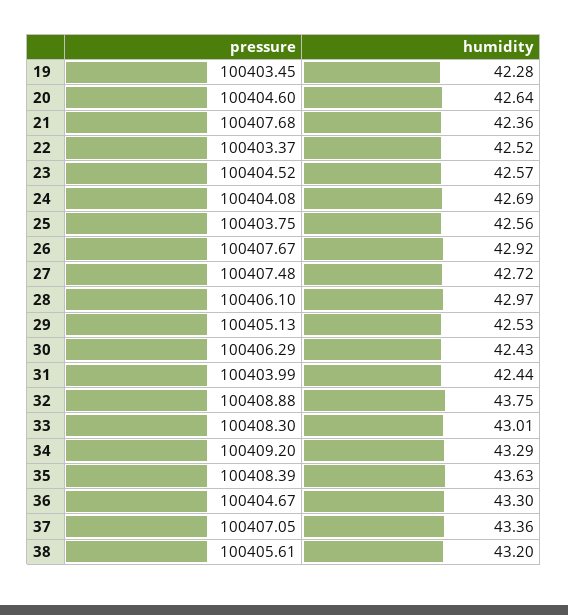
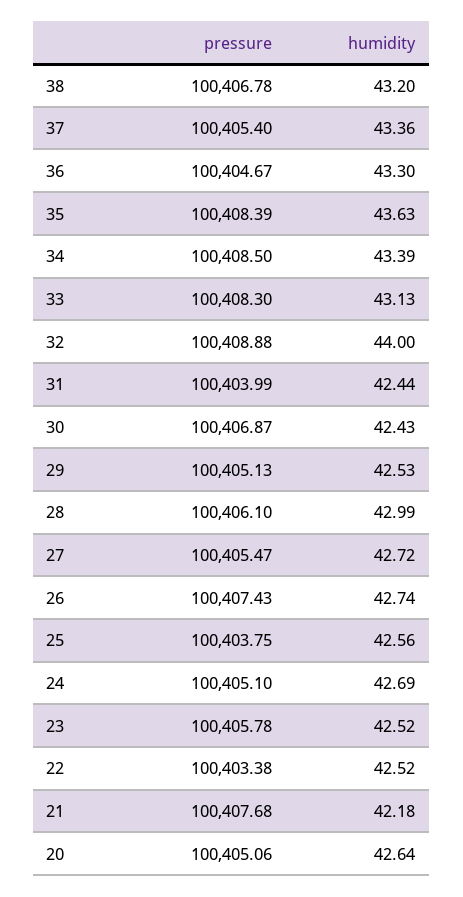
pressure, 19: 100403.45 -> none
humidity, 19: 42.28 -> none
pressure, 20: 100404.6 -> 100405.06
humidity, 21: 42.36 -> 42.18
pressure, 22: 100403.37 -> 100403.38
pressure, 23: 100404.52 -> 100405.78
humidity, 23: 42.57 -> 42.52
pressure, 24: 100404.08 -> 100405.1
pressure, 26: 100407.67 -> 100407.43
humidity, 26: 42.92 -> 42.74
pressure, 27: 100407.48 -> 100405.47
humidity, 28: 42.97 -> 42.99
pressure, 30: 100406.29 -> 100406.87
humidity, 32: 43.75 -> 44
humidity, 33: 43.01 -> 43.13
pressure, 34: 100409.2 -> 100408.5
humidity, 34: 43.29 -> 43.39
pressure, 37: 100407.05 -> 100405.4
pressure, 38: 100405.61 -> 100406.78

